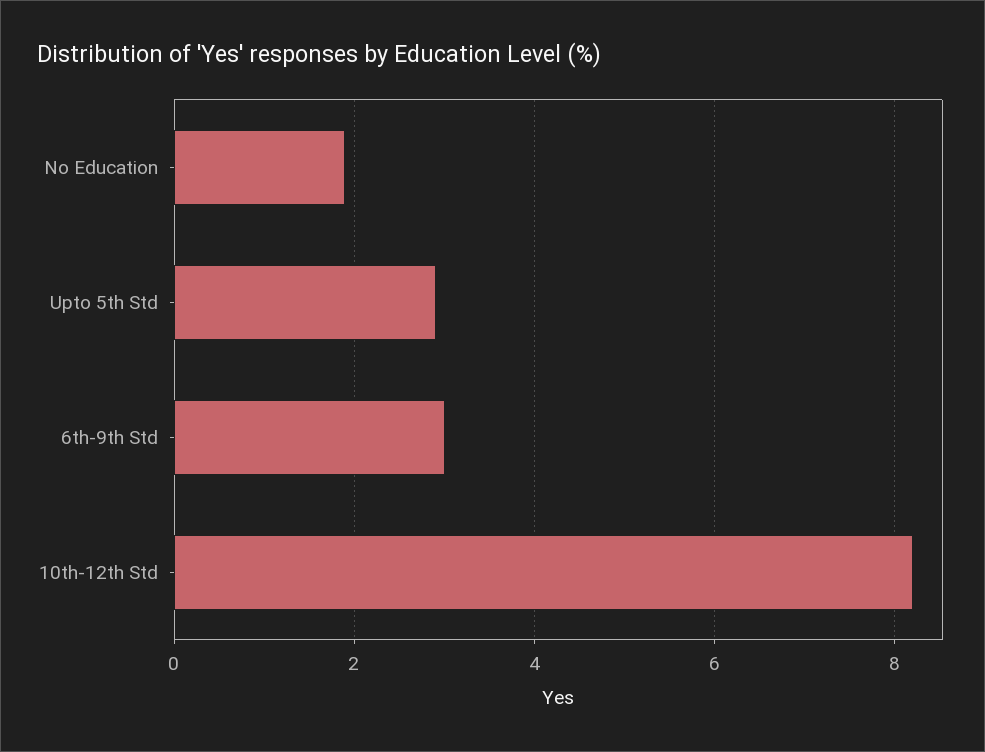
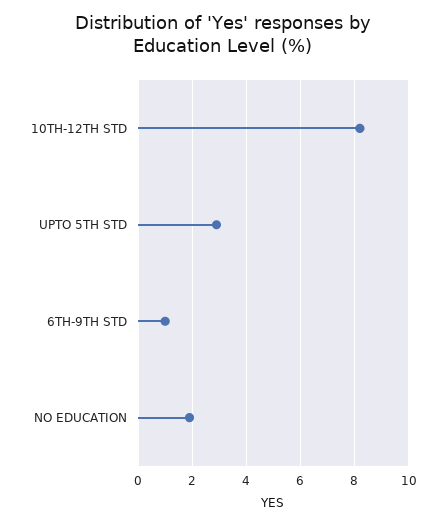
6th-9th Std: 3 -> 1

